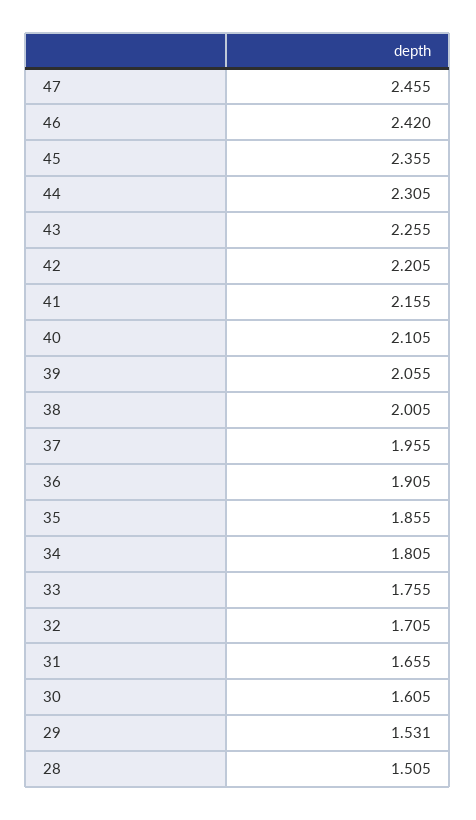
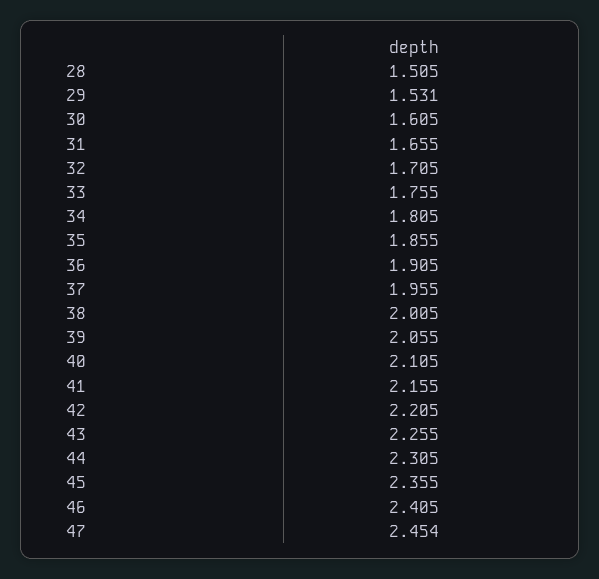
47: 2.455 -> 2.454
46: 2.42 -> 2.405

